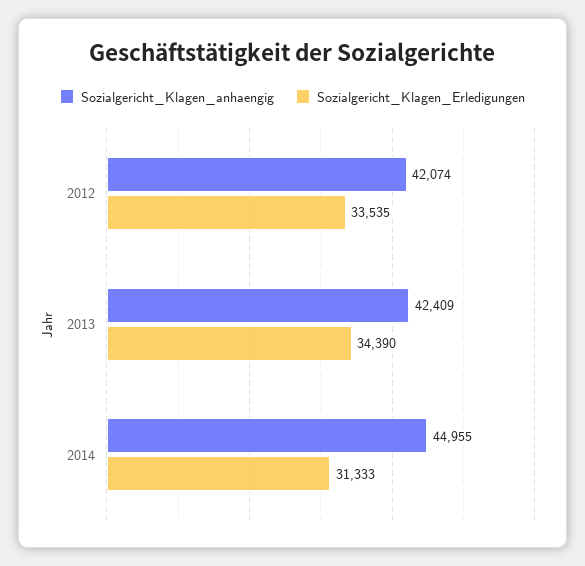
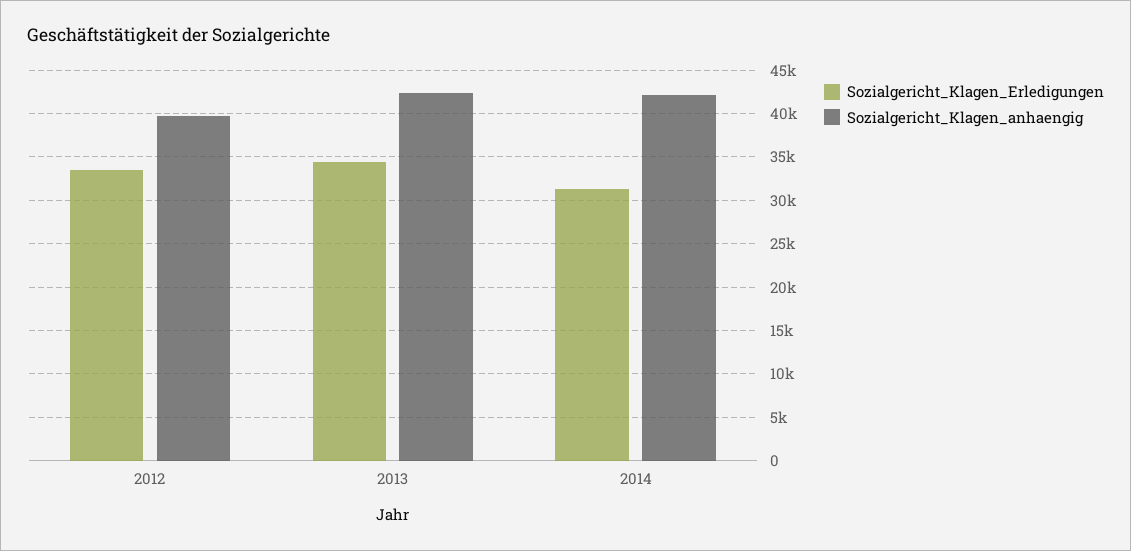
Sozialgericht_Klagen_anhaengig, 2012: 42074 -> 40000
Sozialgericht_Klagen_anhaengig, 2014: 44955 -> 42000

